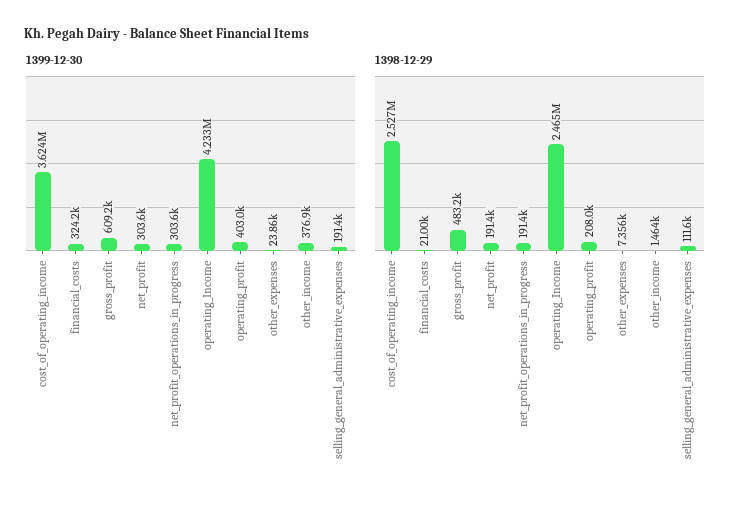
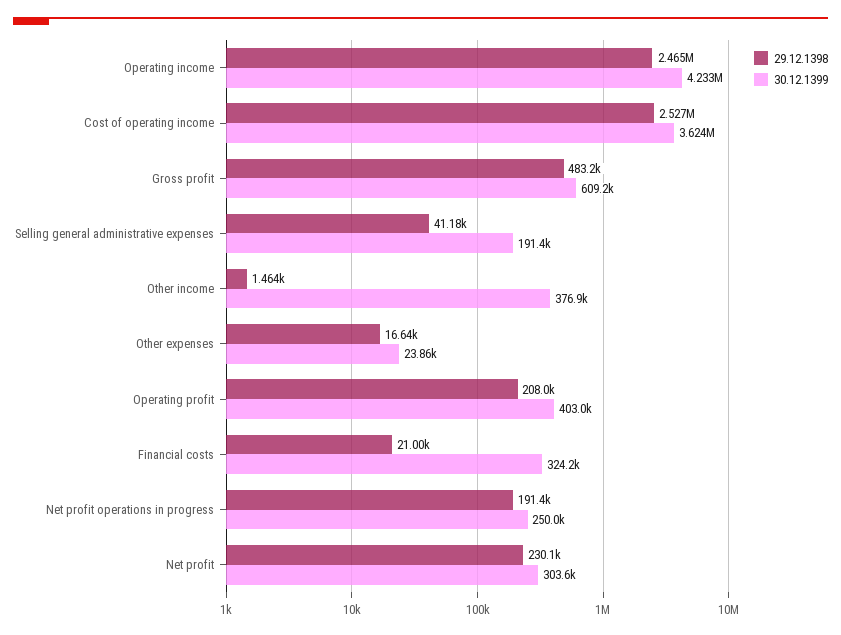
1399-12-30, net_profit_operations_in_progress: 303600 -> 250000
1398-12-29, net_profit: 191400 -> 230100
1398-12-29, other_expenses: 7356 -> 16640
1398-12-29, selling_general_administrative_expenses: 111600 -> 41180

